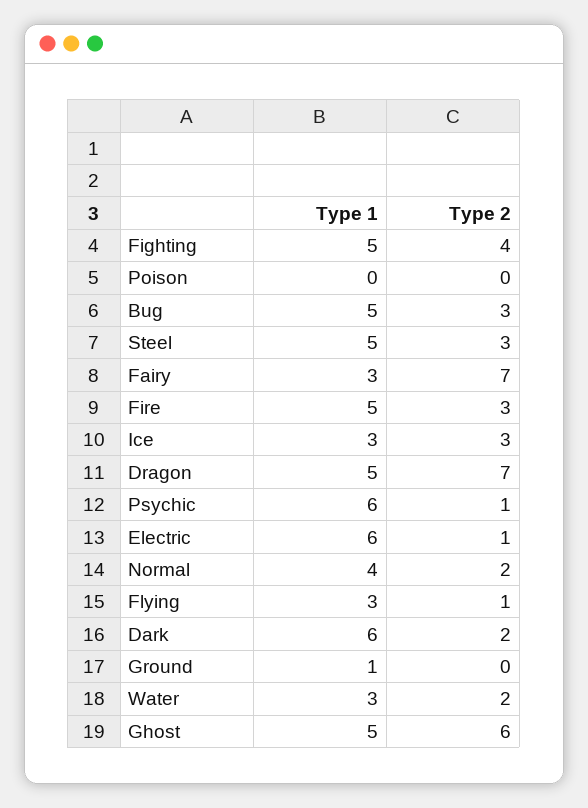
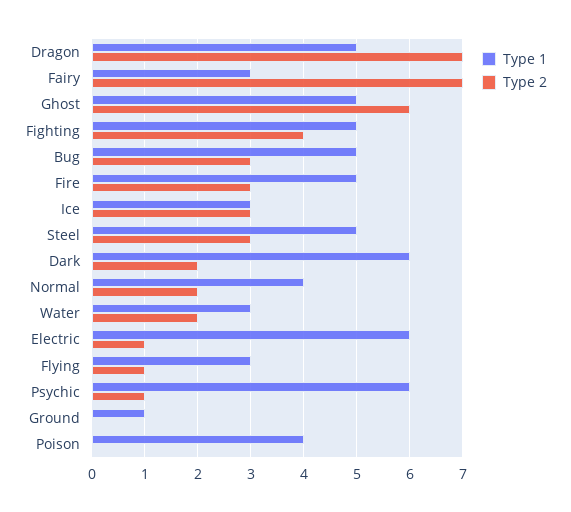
Type 1, Poison: 0 -> 4

